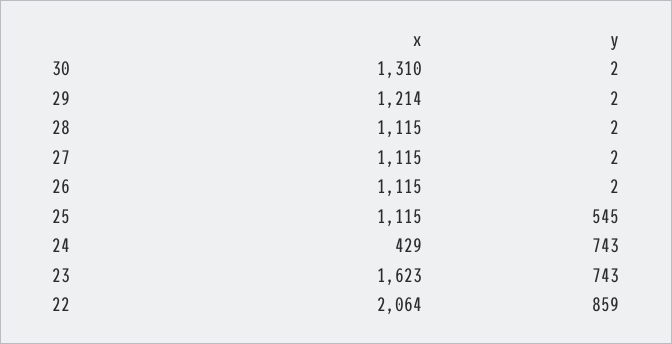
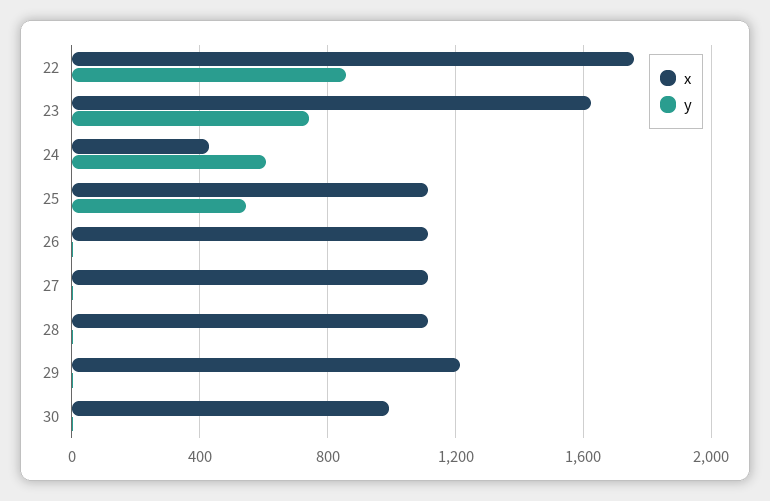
x, 30: 1310 -> 1000
y, 24: 743 -> 600
x, 22: 2064 -> 1750

